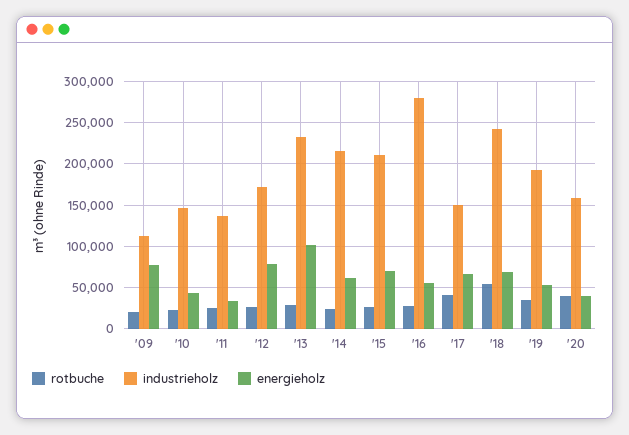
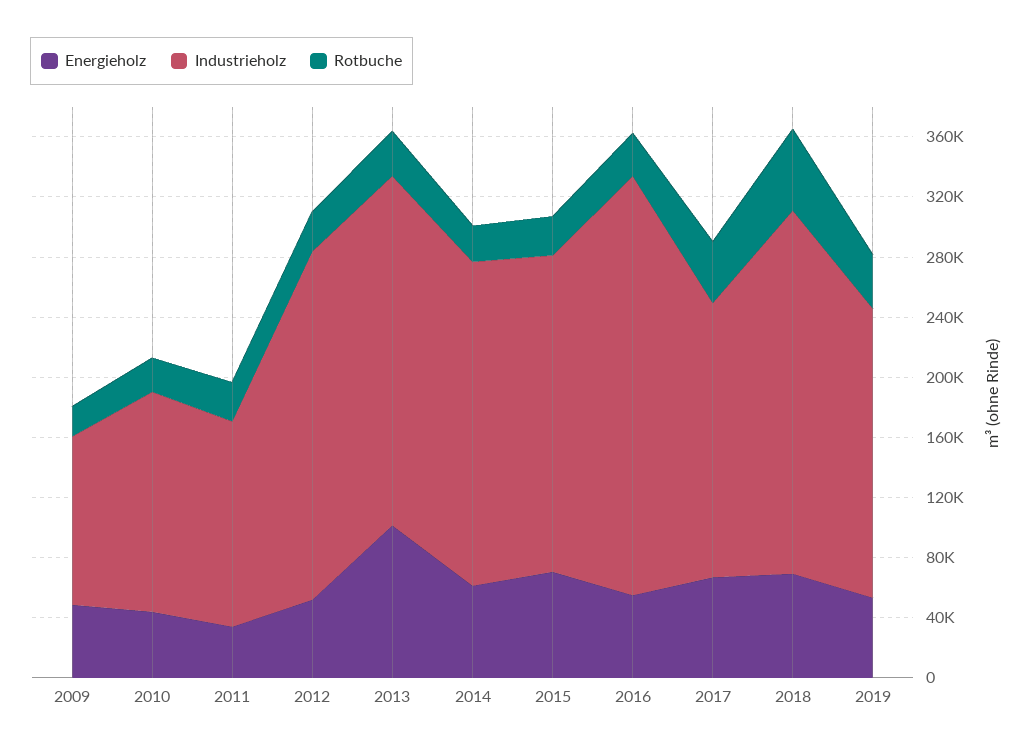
energieholz, '09: 80000 -> 50000
industrieholz, '12: 170000 -> 230000
energieholz, '12: 80000 -> 50000
industrieholz, '17: 150000 -> 180000
rotbuche, '20: 40000 -> none
industrieholz, '20: 160000 -> none
energieholz, '20: 40000 -> none

